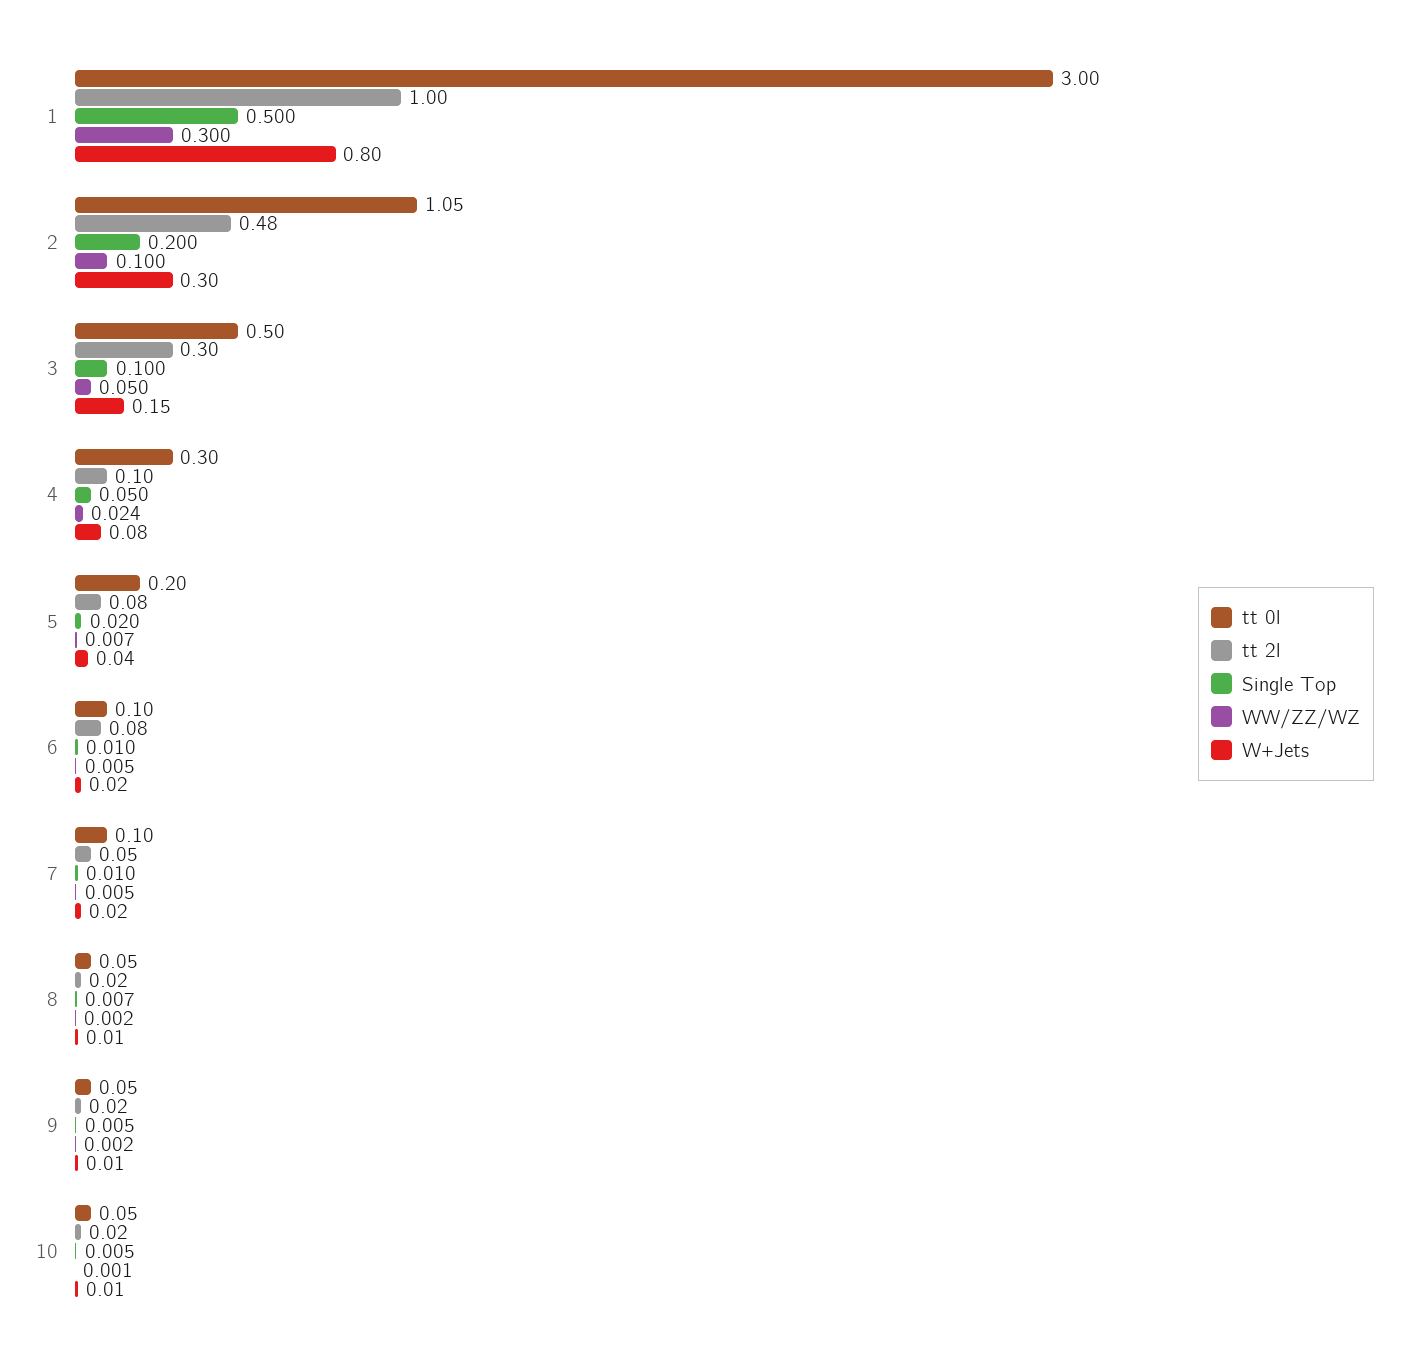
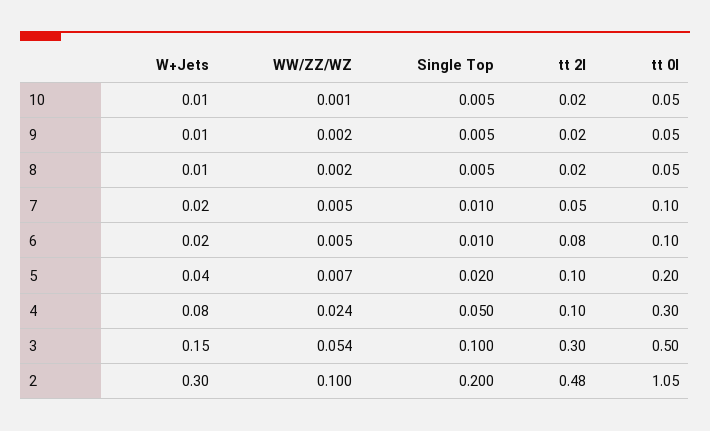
tt 0l, 1: 3 -> none
tt 2l, 1: 1 -> none
Single Top, 1: 0.5 -> none
WW/ZZ/WZ, 1: 0.3 -> none
W+Jets, 1: 0.8 -> none
WW/ZZ/WZ, 3: 0.05 -> 0.054
tt 2l, 5: 0.08 -> 0.1
Single Top, 8: 0.007 -> 0.005

